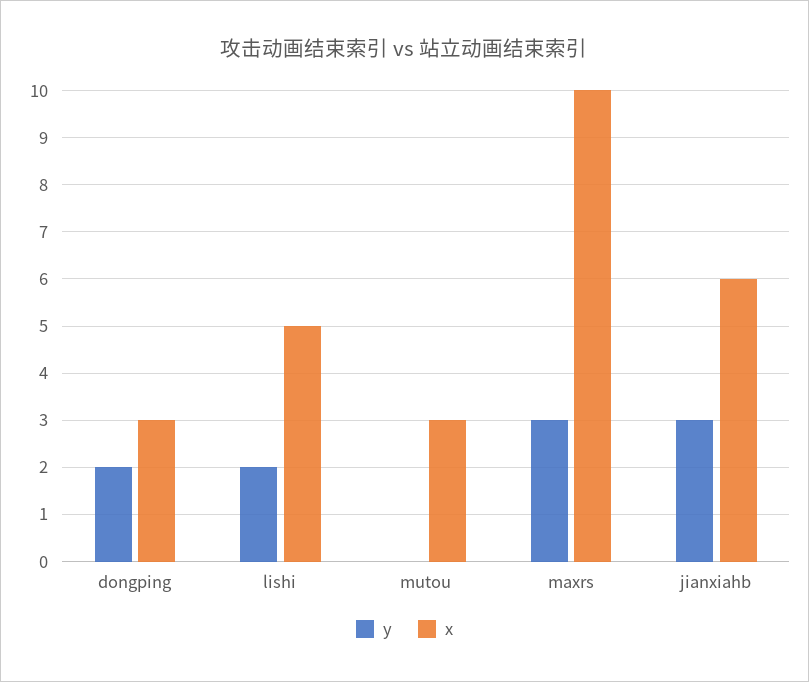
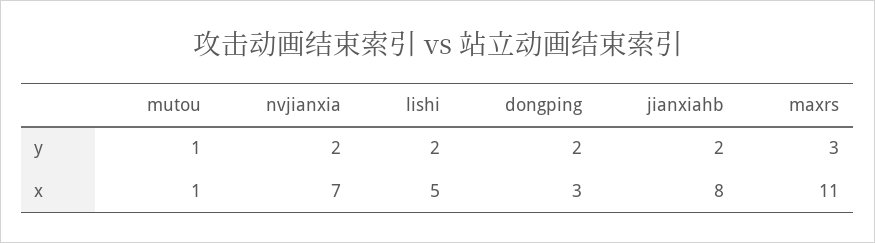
y, mutou: 0 -> 1
x, mutou: 3 -> 1
x, maxrs: 10 -> 11
y, jianxiahb: 3 -> 2
x, jianxiahb: 6 -> 8
y, nvjianxia: none -> 2
x, nvjianxia: none -> 7

